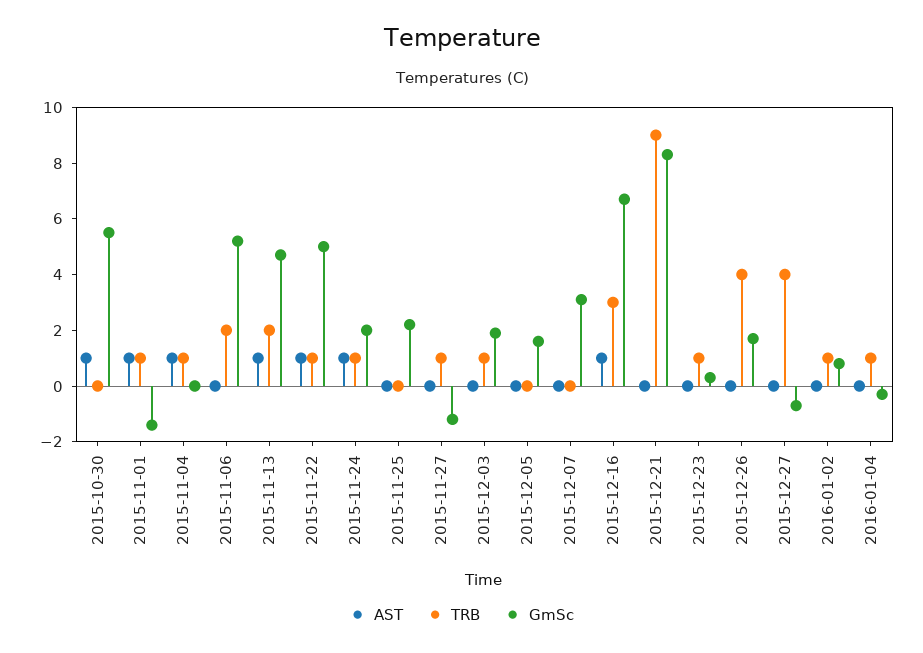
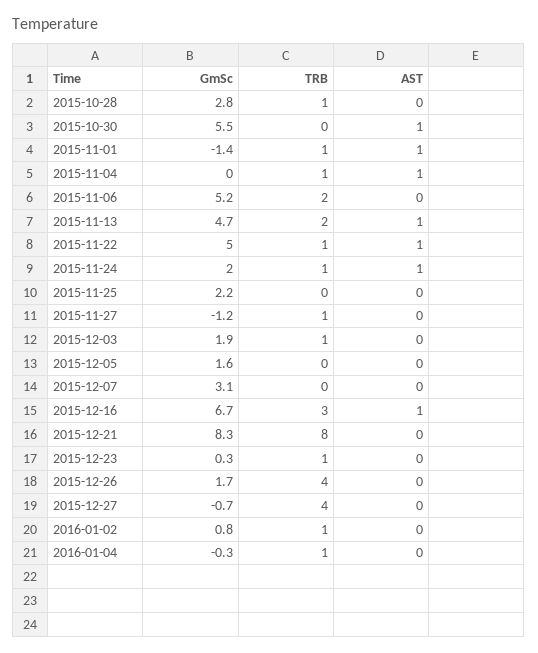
TRB, 2015-12-21: 9 -> 8
GmSc, 2015-10-28: none -> 2.8
TRB, 2015-10-28: none -> 1
AST, 2015-10-28: none -> 0

